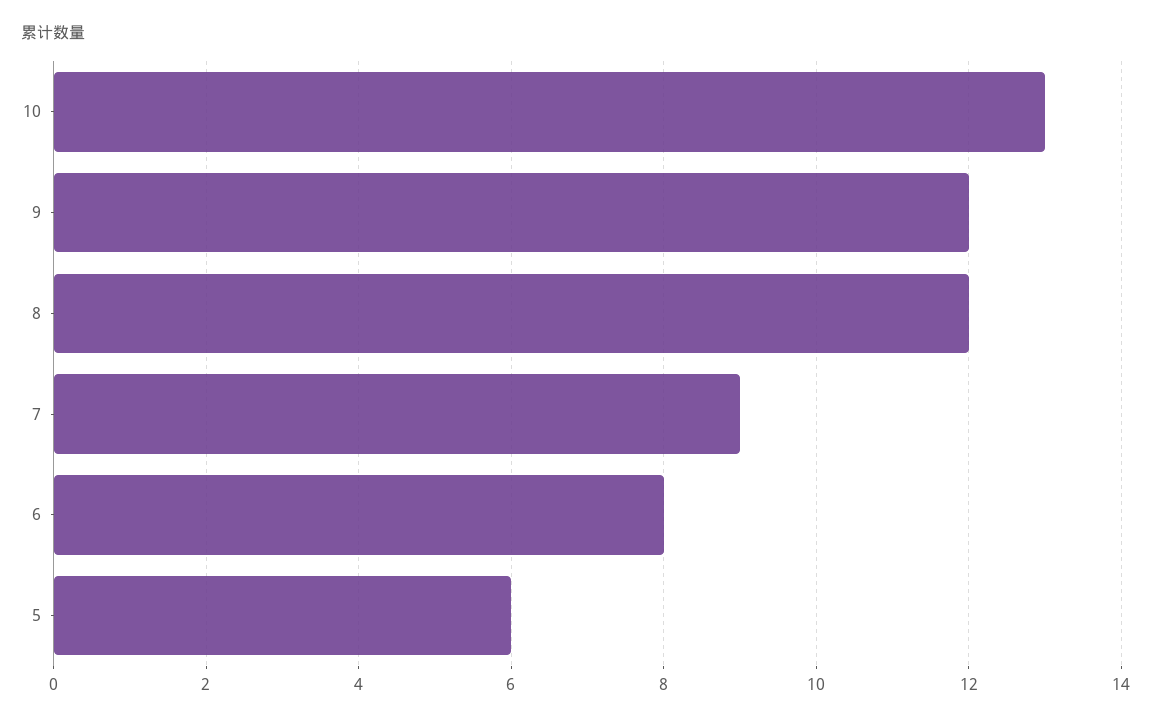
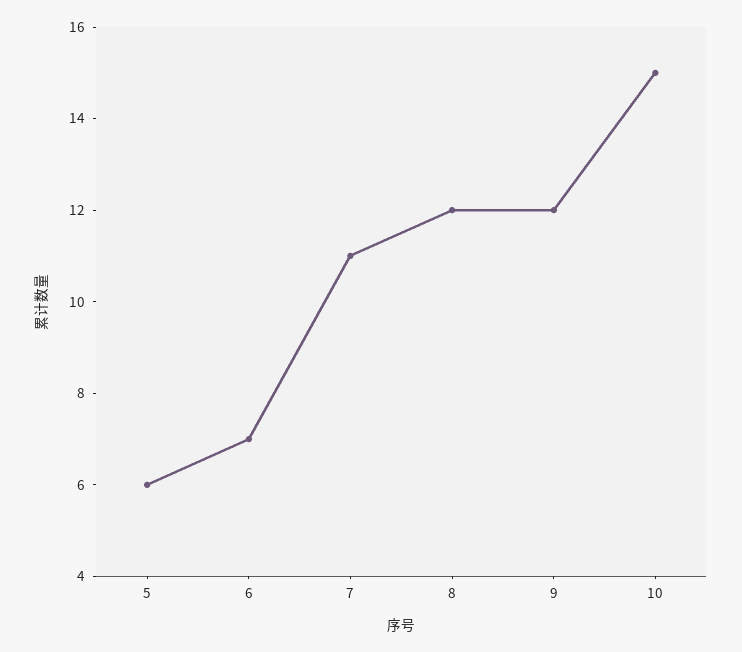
10: 13 -> 15
7: 9 -> 11
6: 8 -> 7

